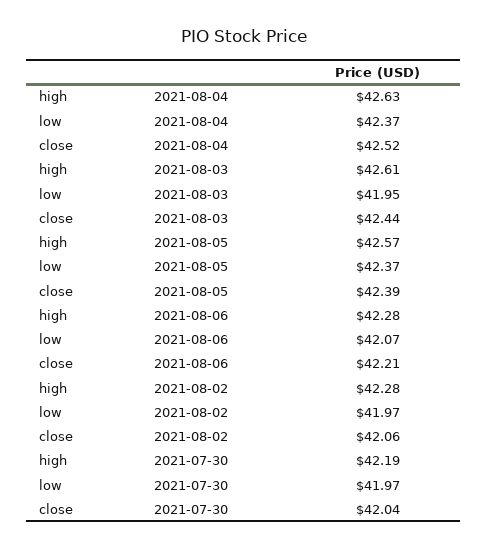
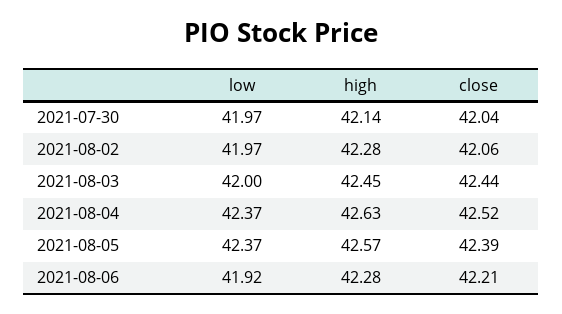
high, 2021-08-03: 42.61 -> 42.45
low, 2021-08-03: 41.95 -> 42
low, 2021-08-06: 42.07 -> 41.92
high, 2021-07-30: 42.19 -> 42.14

